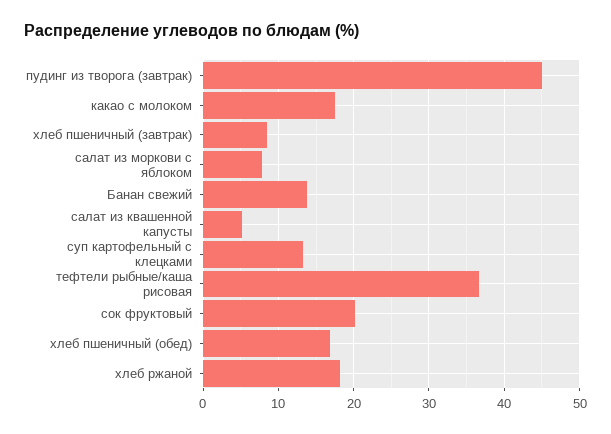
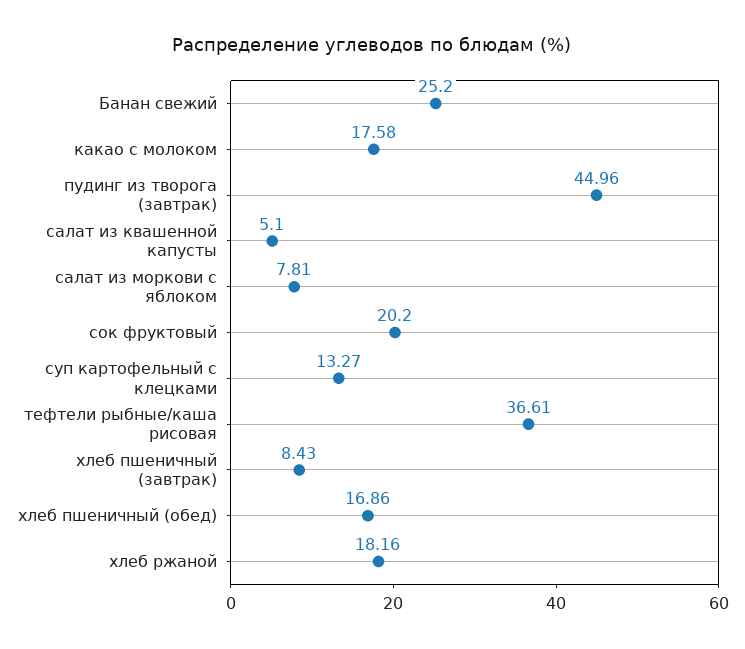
Банан свежий: 14 -> 25.2

